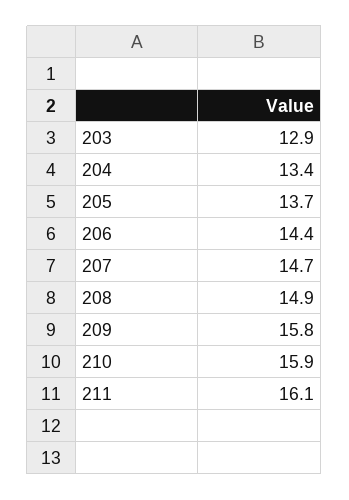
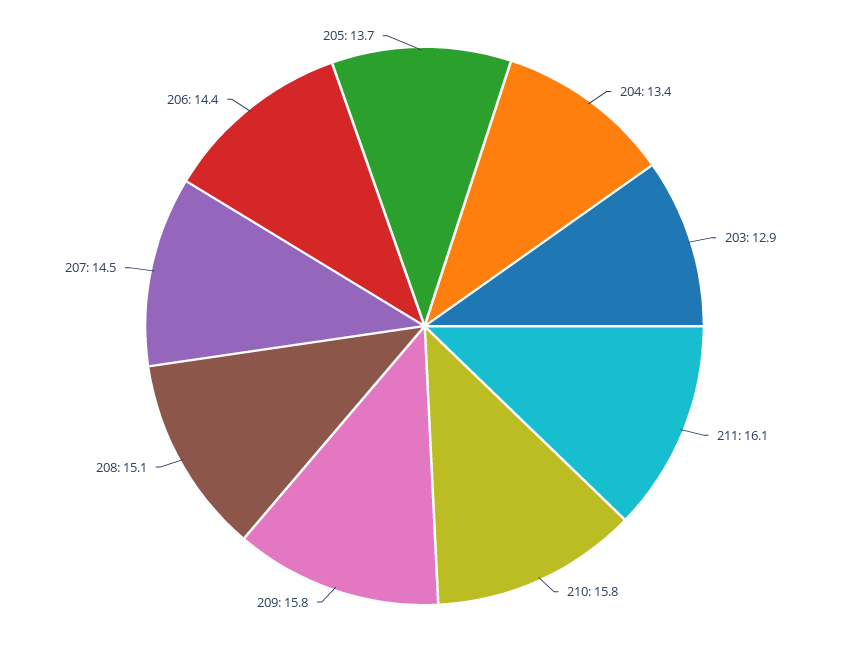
207: 14.7 -> 14.5
208: 14.9 -> 15.1
210: 15.9 -> 15.8

